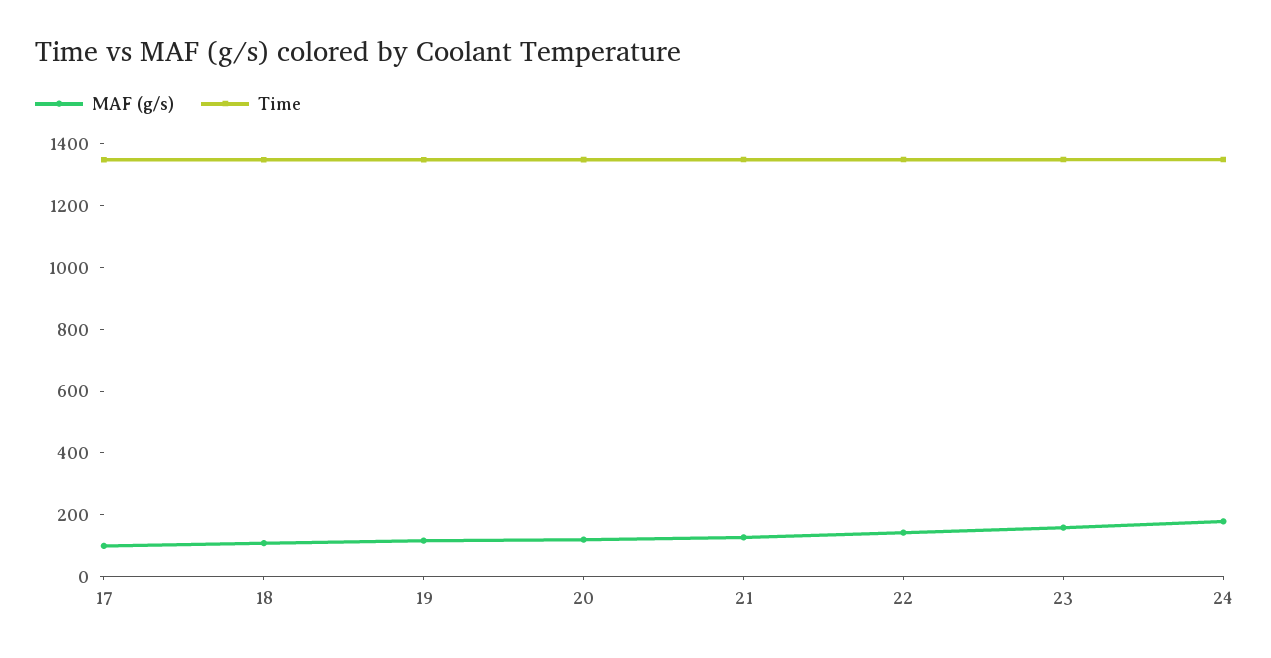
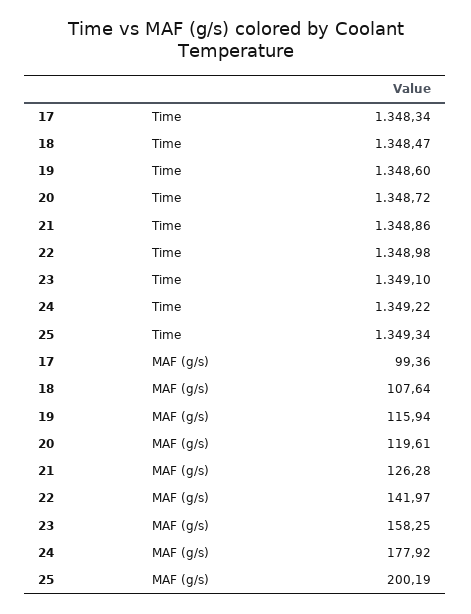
Time, 25: none -> 1349.34
MAF (g/s), 25: none -> 200.19

